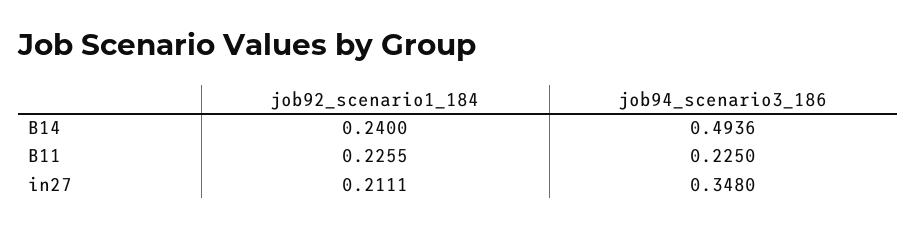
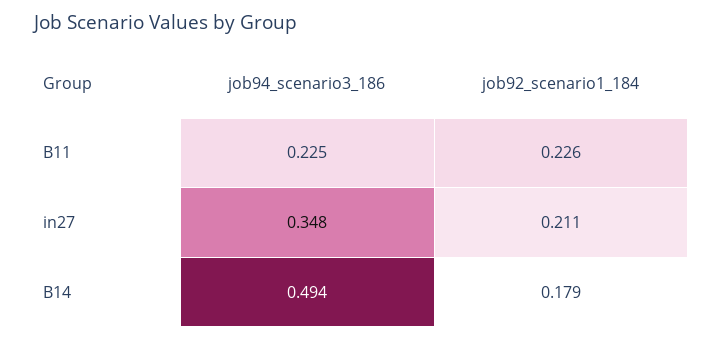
job92_scenario1_184, B14: 0.24 -> 0.179

